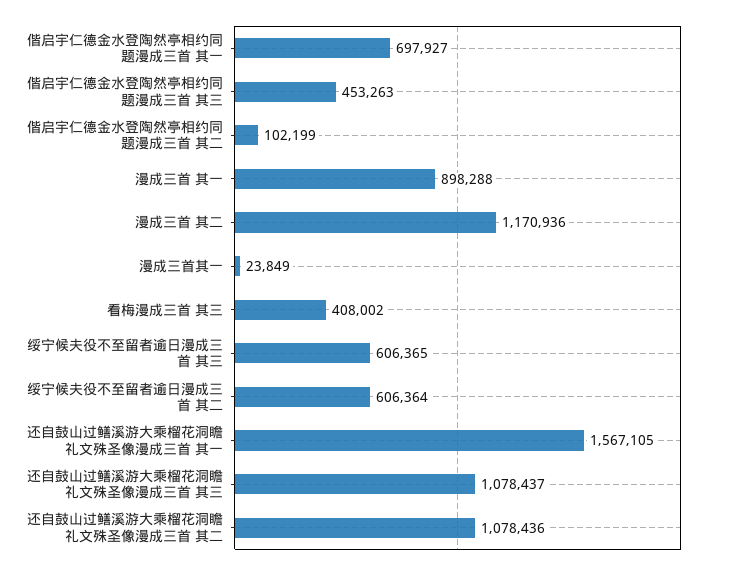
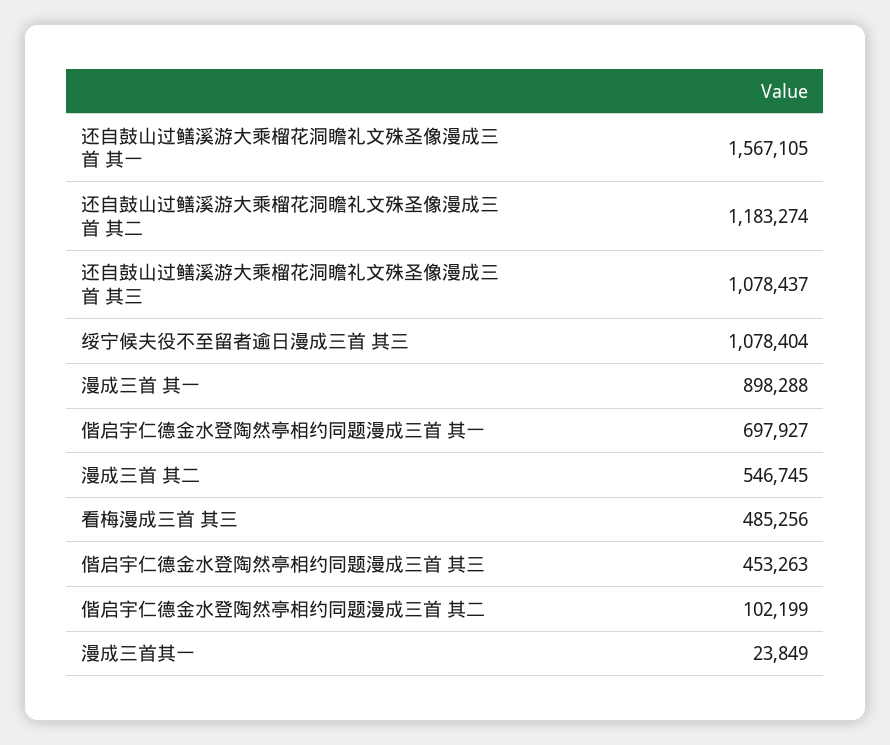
漫成三首 其二: 1170936 -> 546745
看梅漫成三首 其三: 408002 -> 485256
绥宁候夫役不至留者逾日漫成三首 其三: 606365 -> 1078404
绥宁候夫役不至留者逾日漫成三首 其二: 606364 -> none
还自鼓山过鳝溪游大乘榴花洞瞻礼文殊圣像漫成三首 其二: 1078436 -> 1183274

